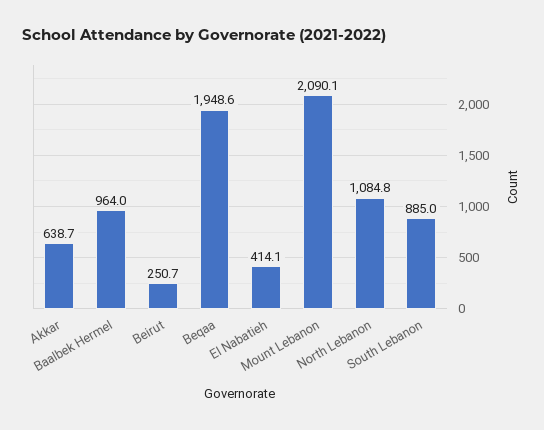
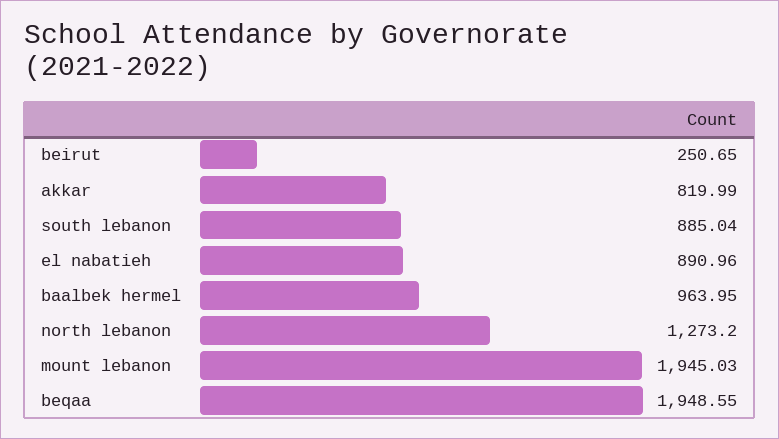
Akkar: 638.7 -> 819.99
El Nabatieh: 414.1 -> 890.96
Mount Lebanon: 2090.1 -> 1945.03
North Lebanon: 1084.8 -> 1273.2

